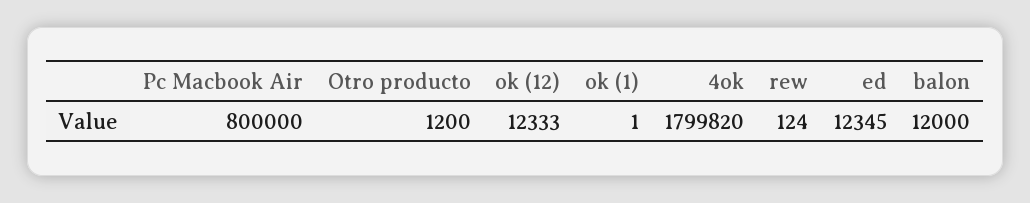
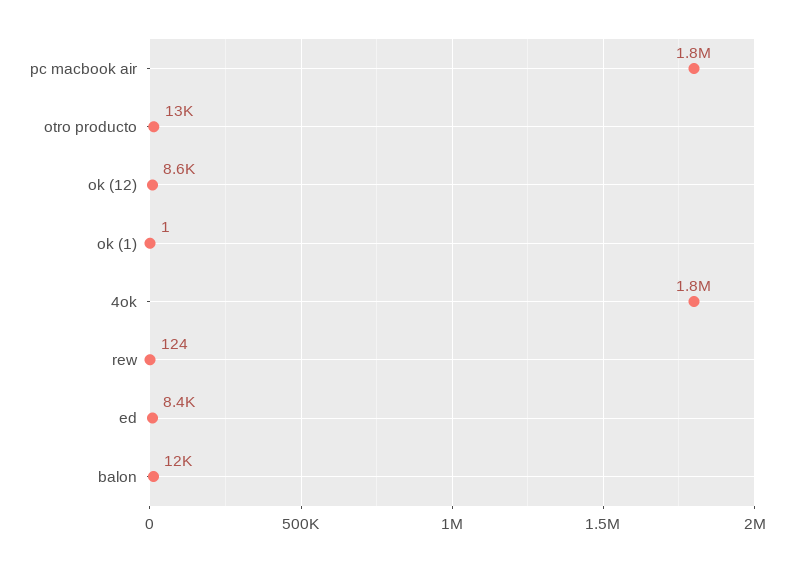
Pc Macbook Air: 800000 -> 1800000
Otro producto: 1200 -> 13000
ok (12): 12333 -> 8600
ed: 12345 -> 8400

